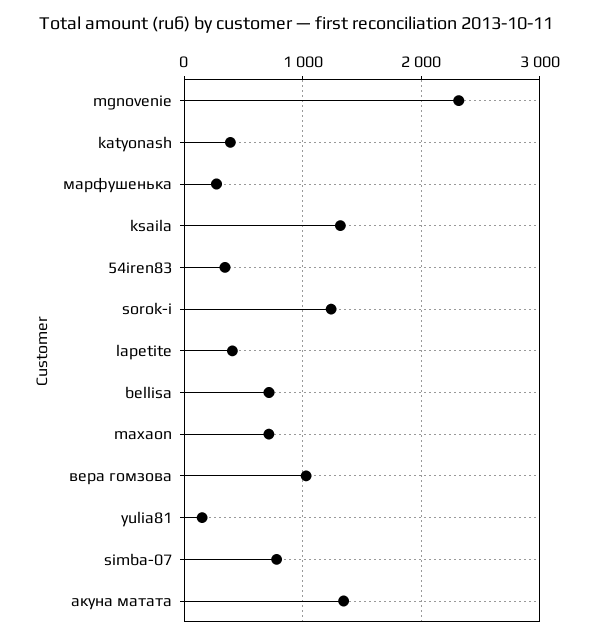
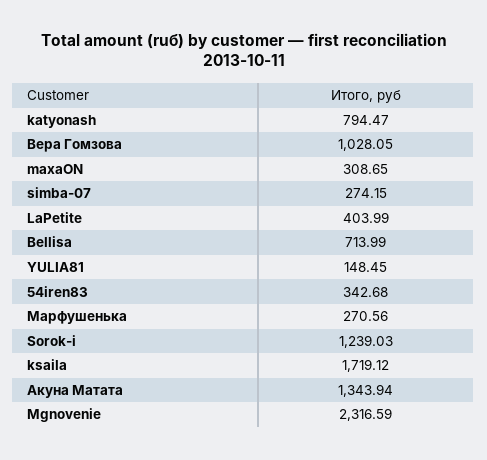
katyonash: 400 -> 794.47
ksaila: 1300 -> 1719.12
maxaon: 700 -> 308.65
simba-07: 800 -> 274.15

